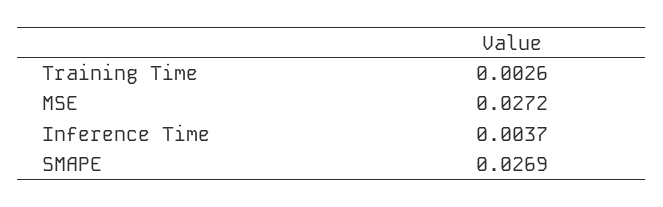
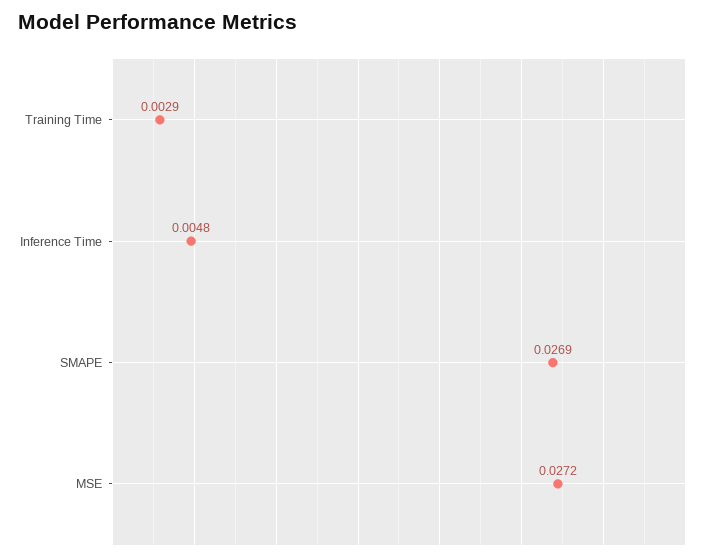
Training Time: 0.0026 -> 0.0029
Inference Time: 0.0037 -> 0.0048

